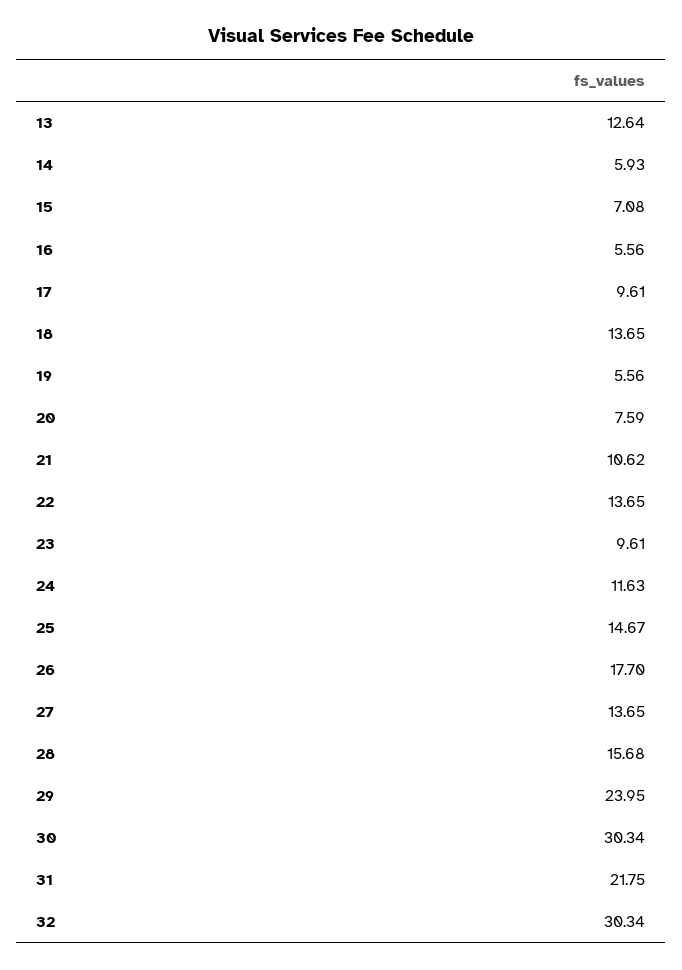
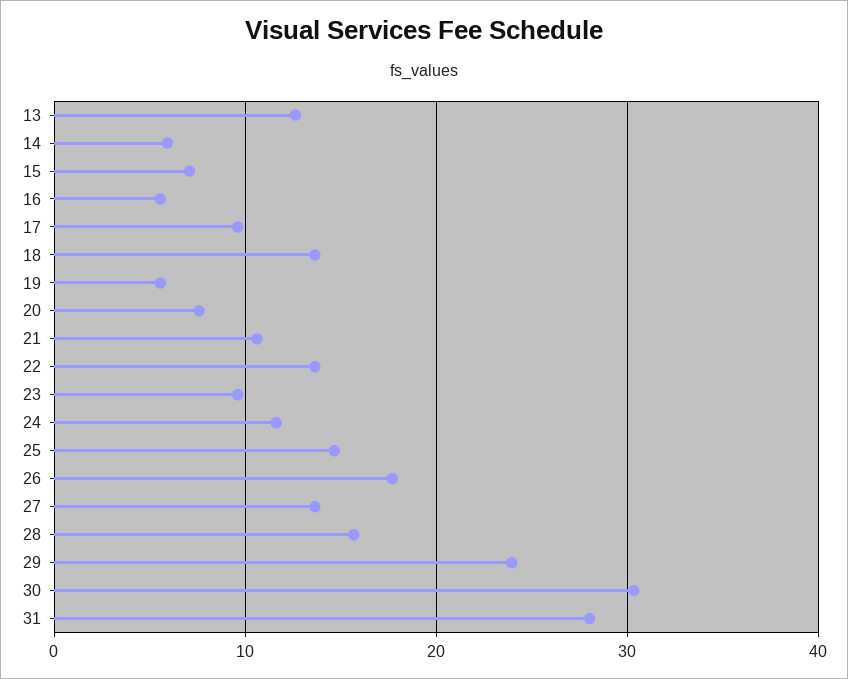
31: 21.75 -> 28
32: 30.34 -> none

